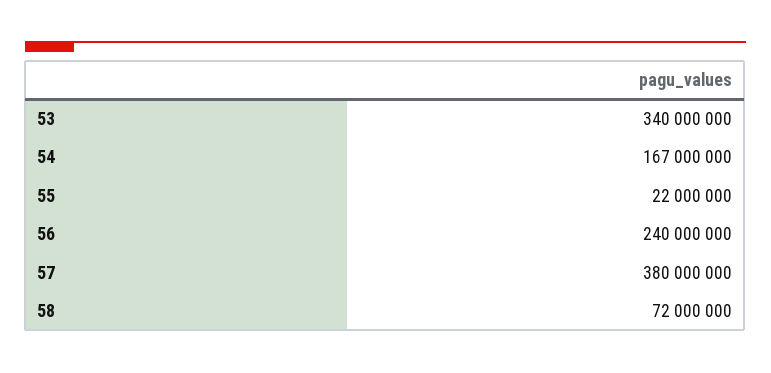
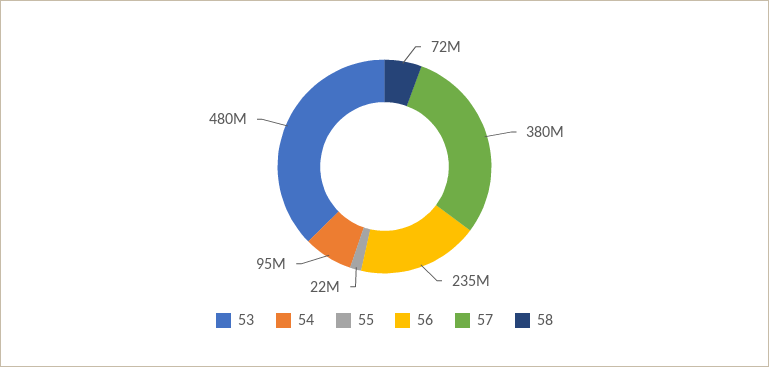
53: 340000000 -> 480000000
54: 167000000 -> 95000000
56: 240000000 -> 235000000

